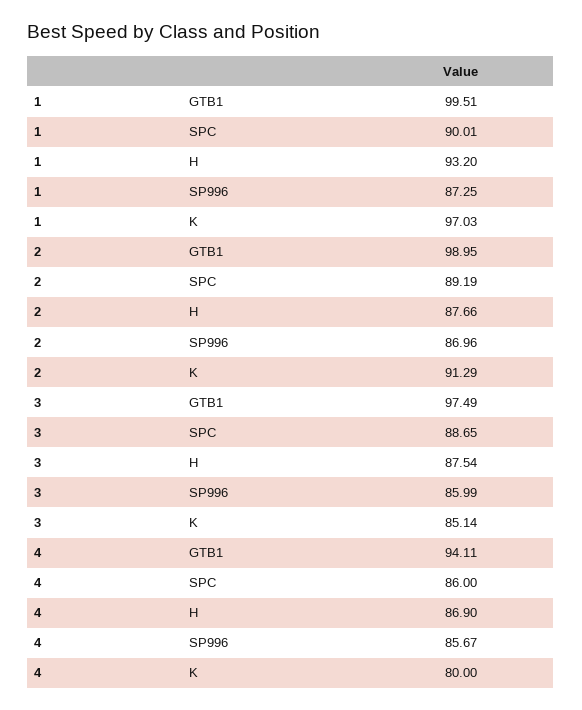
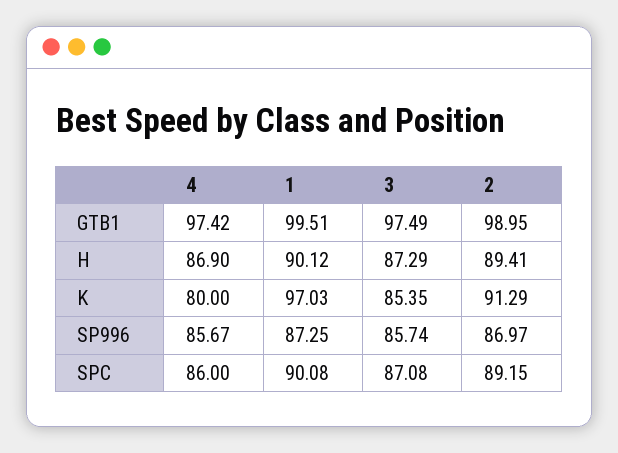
1, SPC: 90.01 -> 90.08
1, H: 93.2 -> 90.12
2, SPC: 89.19 -> 89.15
2, H: 87.66 -> 89.41
2, SP996: 86.96 -> 86.97
3, SPC: 88.65 -> 87.08
3, H: 87.54 -> 87.29
3, SP996: 85.99 -> 85.74
3, K: 85.14 -> 85.35
4, GTB1: 94.11 -> 97.42

